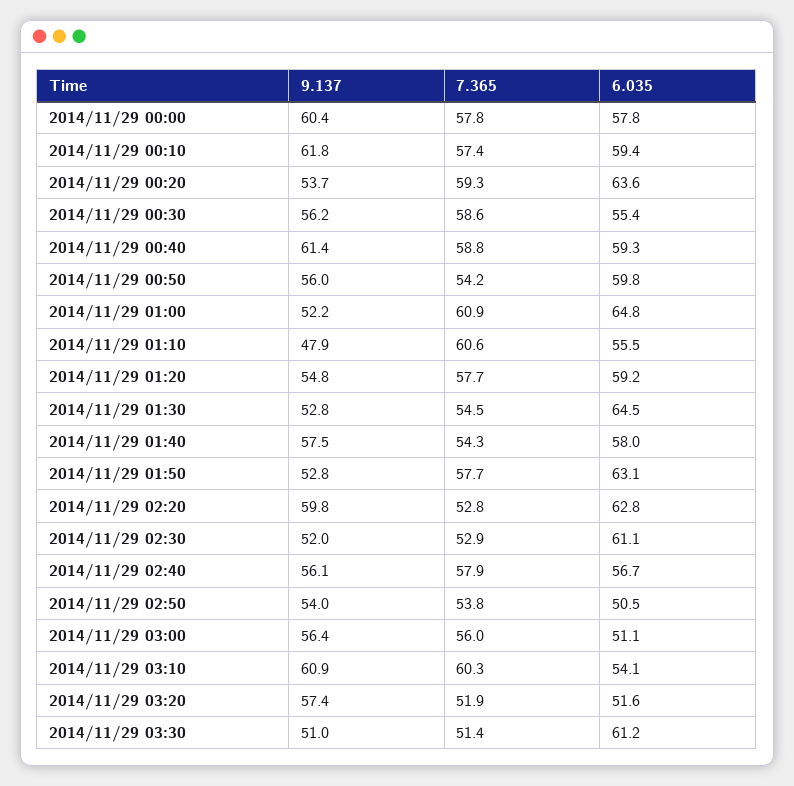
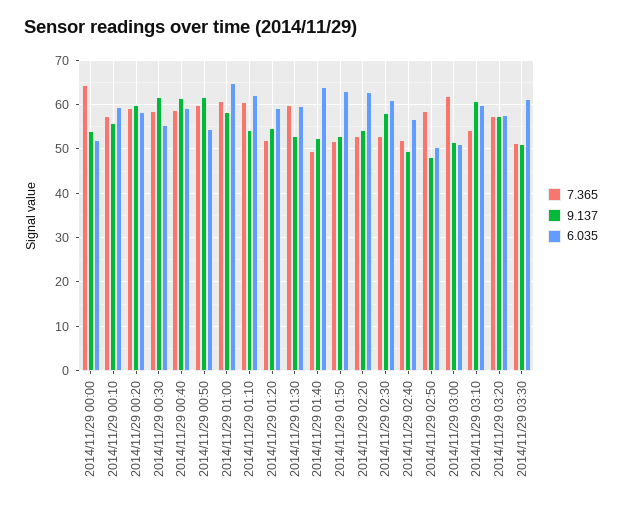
9.137, 2014/11/29 00:00: 60.4 -> 54
7.365, 2014/11/29 00:00: 57.8 -> 64
6.035, 2014/11/29 00:00: 57.8 -> 52
9.137, 2014/11/29 00:10: 61.8 -> 56
9.137, 2014/11/29 00:20: 53.7 -> 60
6.035, 2014/11/29 00:20: 63.6 -> 58
9.137, 2014/11/29 00:30: 56.2 -> 62
9.137, 2014/11/29 00:50: 56 -> 62
7.365, 2014/11/29 00:50: 54.2 -> 60
6.035, 2014/11/29 00:50: 59.8 -> 54
9.137, 2014/11/29 01:00: 52.2 -> 58
9.137, 2014/11/29 01:10: 47.9 -> 54
6.035, 2014/11/29 01:10: 55.5 -> 62
7.365, 2014/11/29 01:20: 57.7 -> 52
7.365, 2014/11/29 01:30: 54.5 -> 60
6.035, 2014/11/29 01:30: 64.5 -> 60
9.137, 2014/11/29 01:40: 57.5 -> 52
7.365, 2014/11/29 01:40: 54.3 -> 50
6.035, 2014/11/29 01:40: 58 -> 64
7.365, 2014/11/29 01:50: 57.7 -> 52
9.137, 2014/11/29 02:20: 59.8 -> 54
9.137, 2014/11/29 02:30: 52 -> 58
9.137, 2014/11/29 02:40: 56.1 -> 50
7.365, 2014/11/29 02:40: 57.9 -> 52
9.137, 2014/11/29 02:50: 54 -> 48
7.365, 2014/11/29 02:50: 53.8 -> 58
9.137, 2014/11/29 03:00: 56.4 -> 52
7.365, 2014/11/29 03:00: 56 -> 62
7.365, 2014/11/29 03:10: 60.3 -> 54
6.035, 2014/11/29 03:10: 54.1 -> 60
7.365, 2014/11/29 03:20: 51.9 -> 58
6.035, 2014/11/29 03:20: 51.6 -> 58

